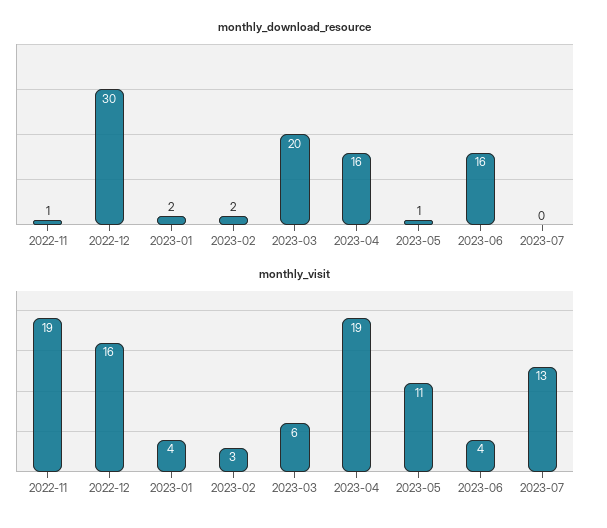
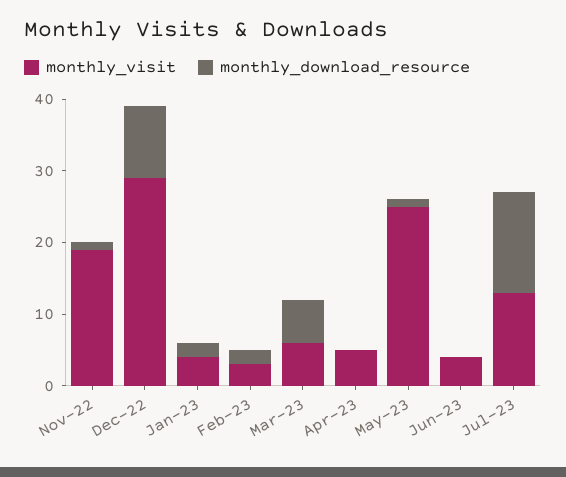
monthly_download_resource, 2022-12: 30 -> 10
monthly_download_resource, 2023-03: 20 -> 5
monthly_download_resource, 2023-04: 16 -> 0
monthly_download_resource, 2023-06: 16 -> 0
monthly_download_resource, 2023-07: 0 -> 15
monthly_visit, 2022-12: 16 -> 30
monthly_visit, 2023-04: 19 -> 5
monthly_visit, 2023-05: 11 -> 25

